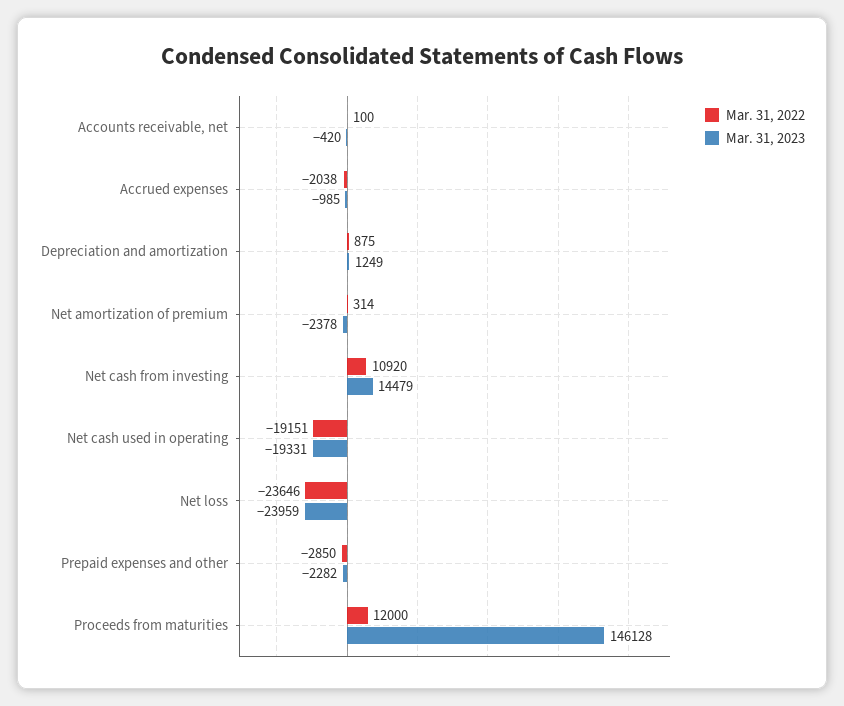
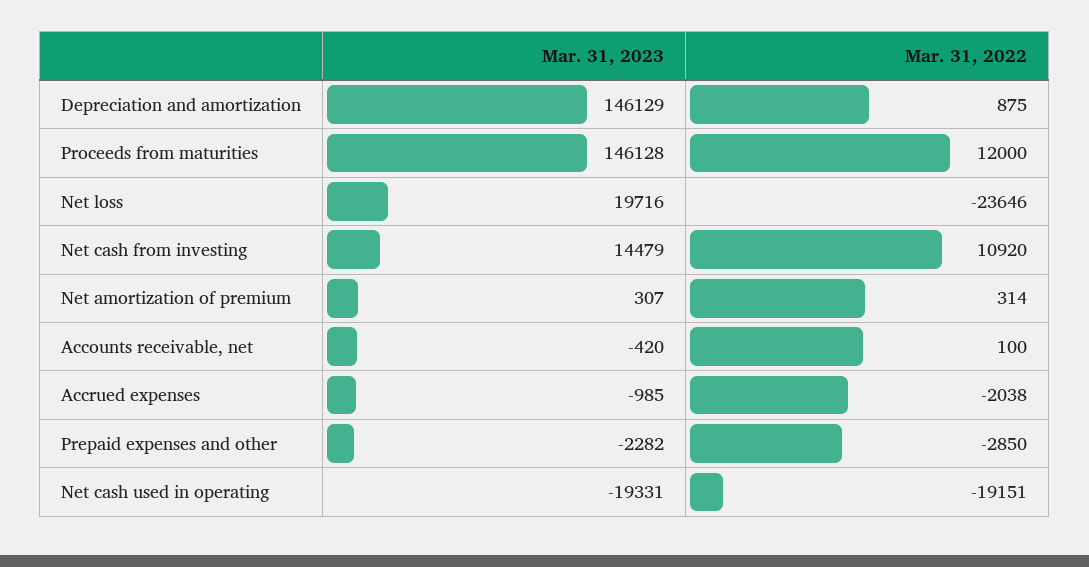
Mar. 31, 2023, Depreciation and amortization: 1249 -> 146129
Mar. 31, 2023, Net amortization of premium: -2378 -> 307
Mar. 31, 2023, Net loss: -23959 -> 19716

